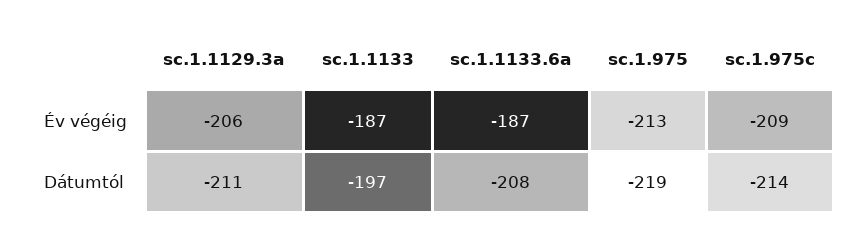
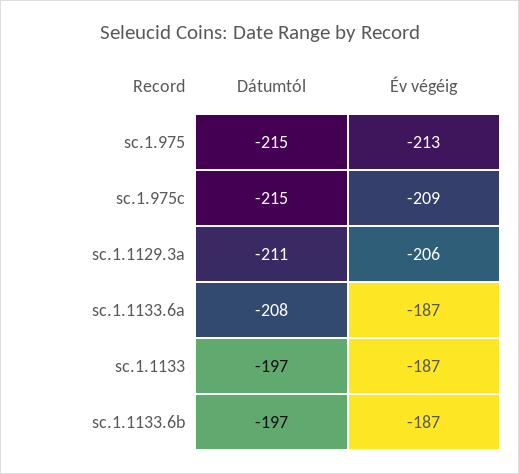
sc.1.975, Dátumtól: -219 -> -215
sc.1.975c, Dátumtól: -214 -> -215
sc.1.1133.6b, Dátumtól: none -> -197
sc.1.1133.6b, Év végéig: none -> -187

